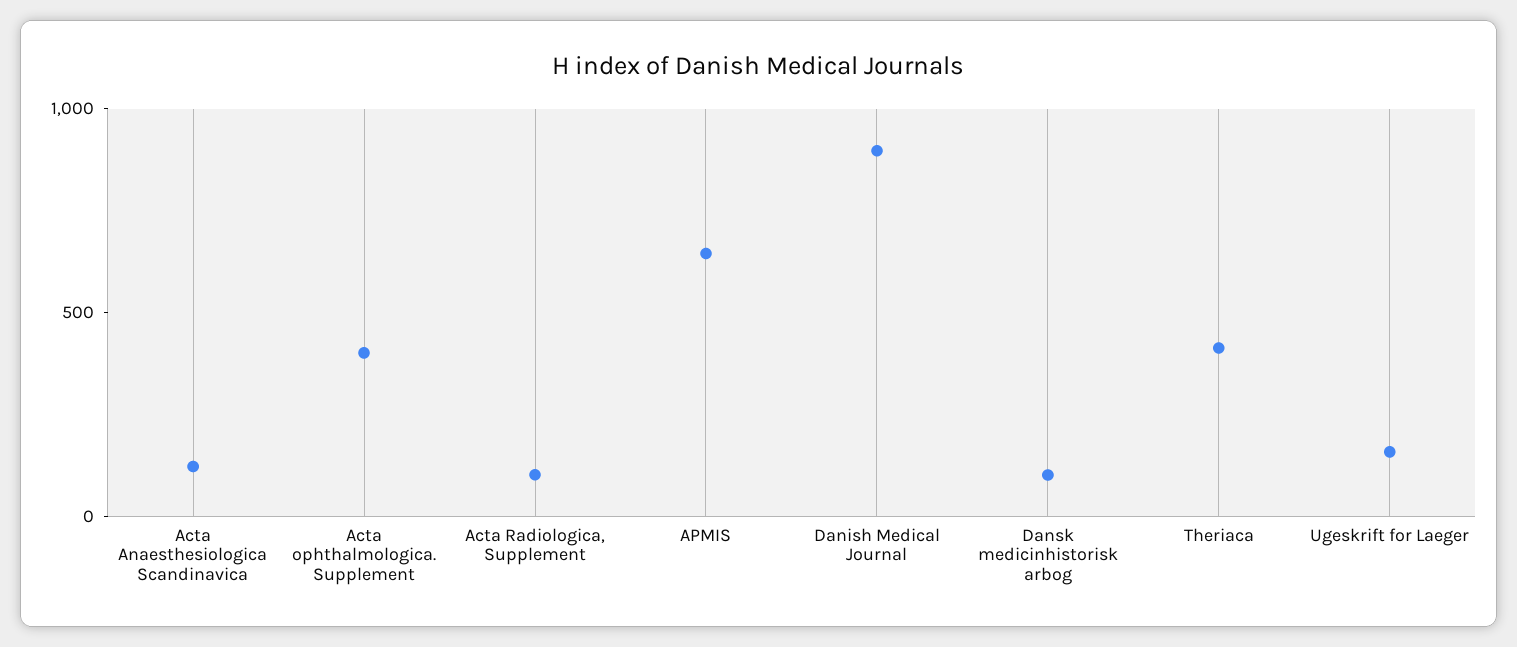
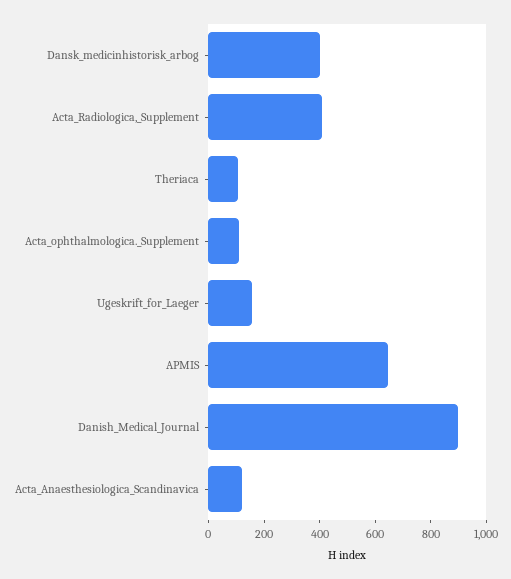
Acta ophthalmologica. Supplement: 400 -> 100
Acta Radiologica, Supplement: 100 -> 400
Dansk medicinhistorisk arbog: 100 -> 400
Theriaca: 400 -> 100

